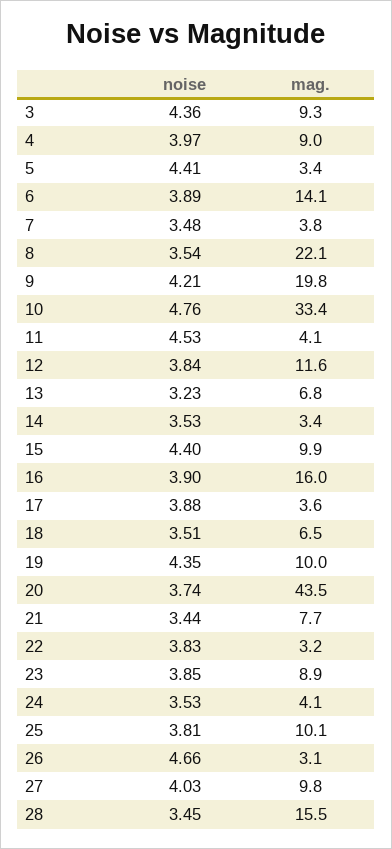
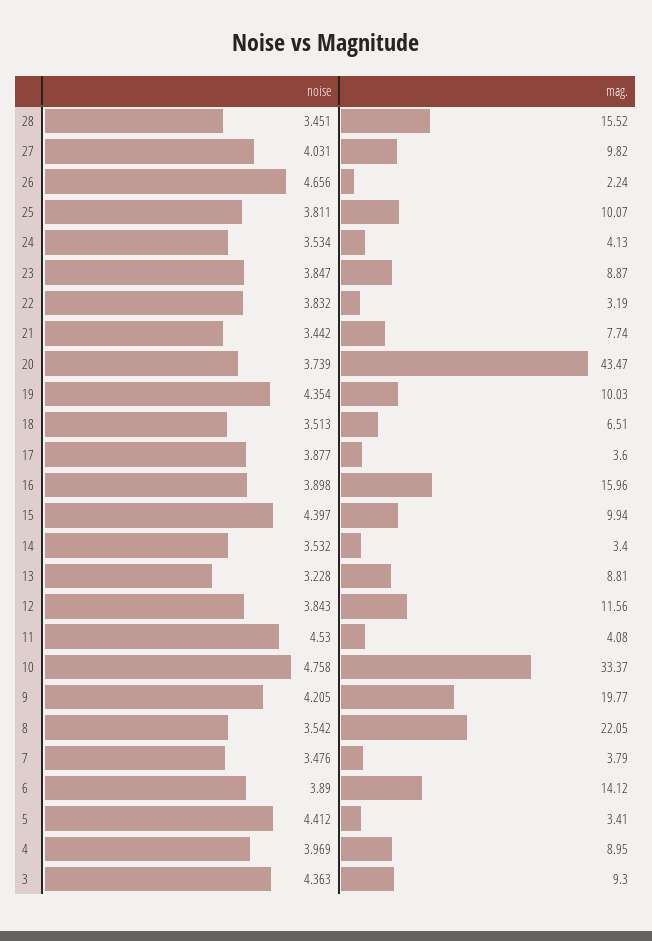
mag., 13: 6.8 -> 8.81
mag., 26: 3.1 -> 2.24

